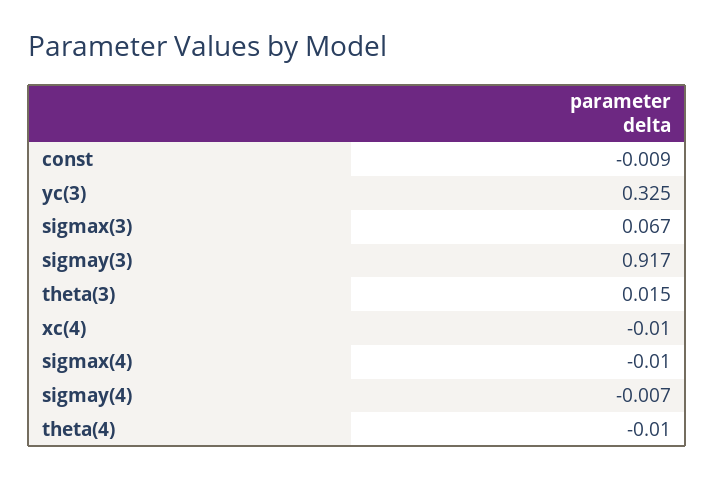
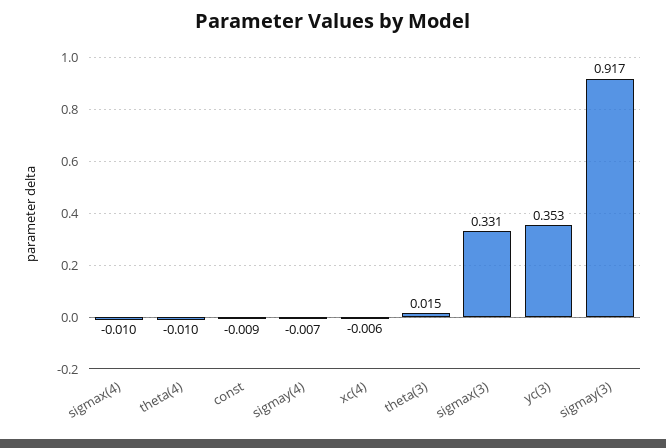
yc(3): 0.325 -> 0.353
sigmax(3): 0.067 -> 0.331
xc(4): -0.01 -> -0.006

